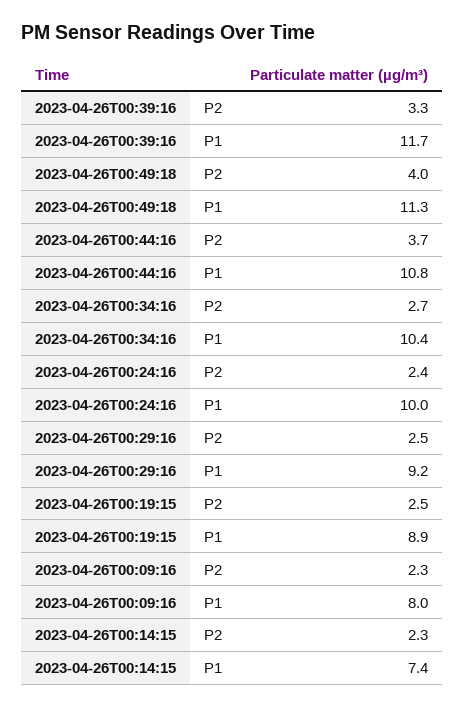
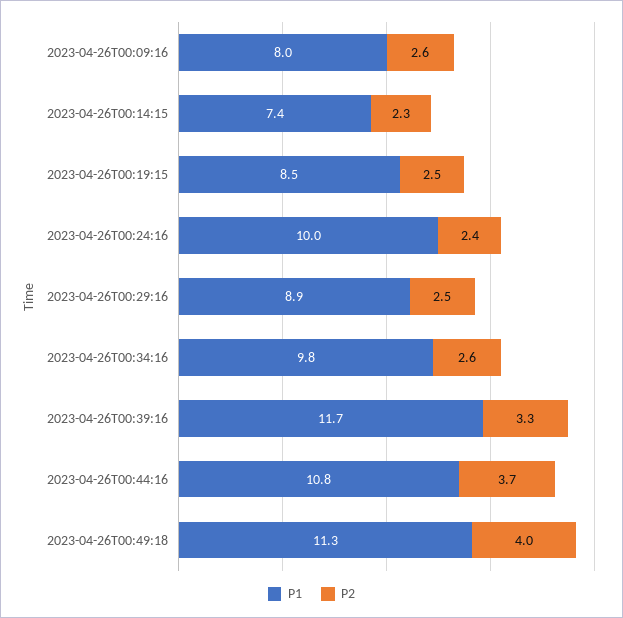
P2, 2023-04-26T00:34:16: 2.7 -> 2.6
P1, 2023-04-26T00:34:16: 10.4 -> 9.8
P1, 2023-04-26T00:29:16: 9.2 -> 8.9
P1, 2023-04-26T00:19:15: 8.9 -> 8.5
P2, 2023-04-26T00:09:16: 2.3 -> 2.6

